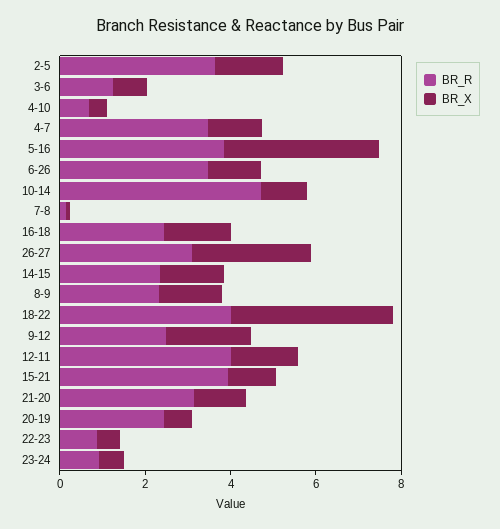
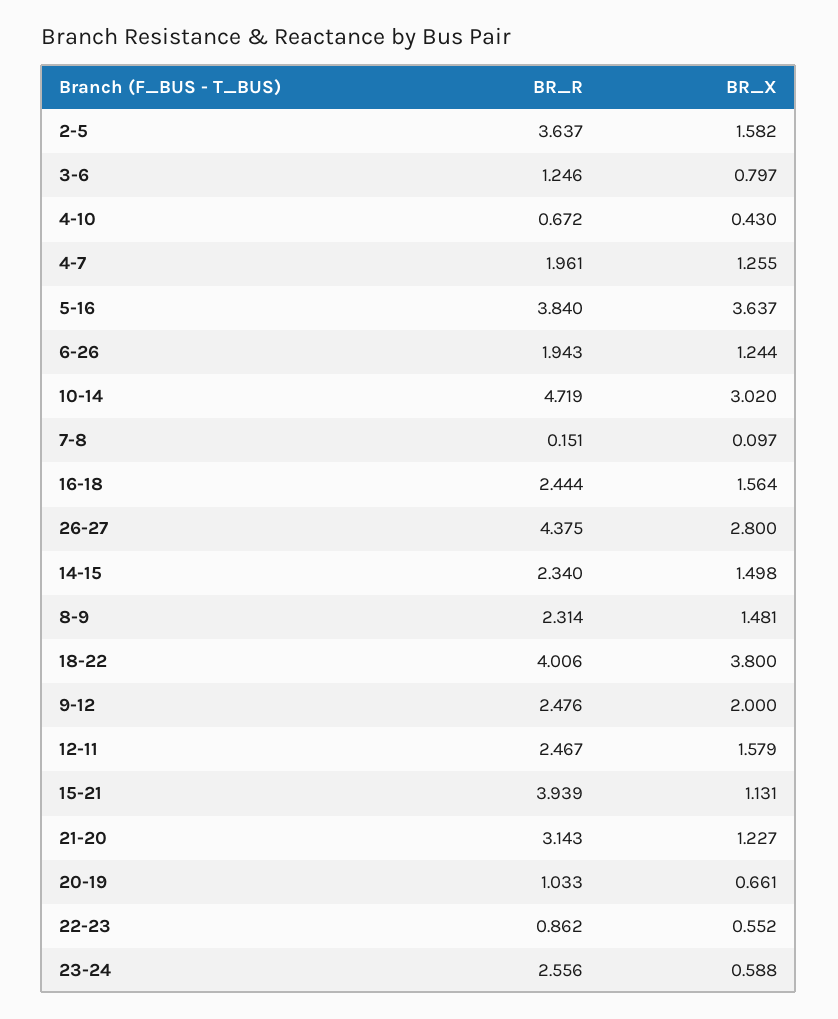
BR_R, 4-7: 3.5 -> 1.961
BR_R, 6-26: 3.5 -> 1.943
BR_X, 10-14: 1 -> 3.02
BR_R, 26-27: 3 -> 4.375
BR_R, 12-11: 4 -> 2.467
BR_R, 20-19: 2.5 -> 1.033
BR_R, 23-24: 1 -> 2.556

